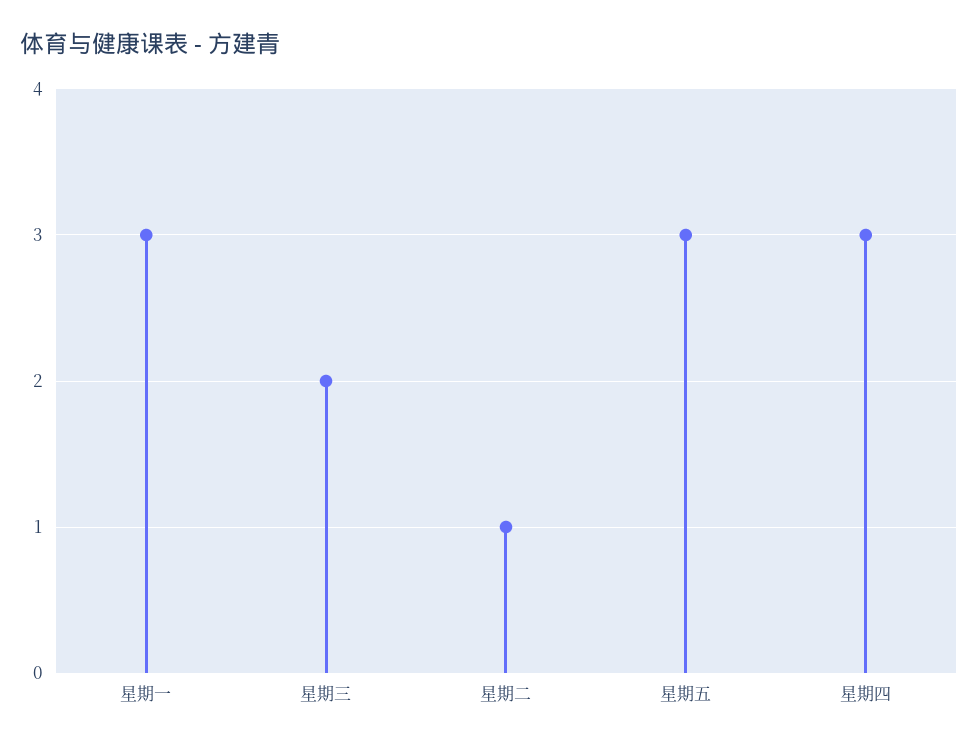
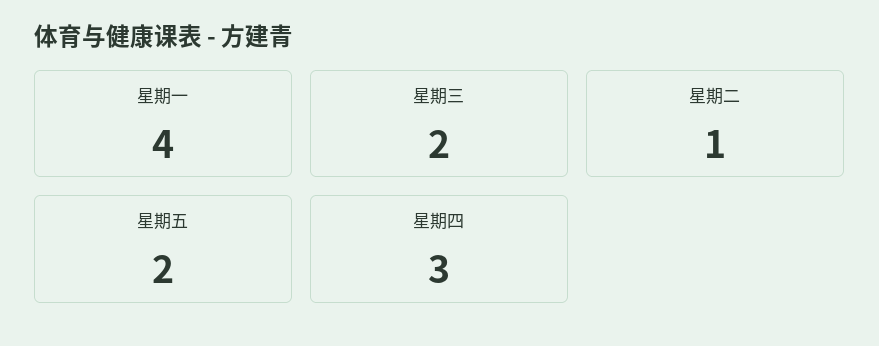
星期一: 3 -> 4
星期五: 3 -> 2

